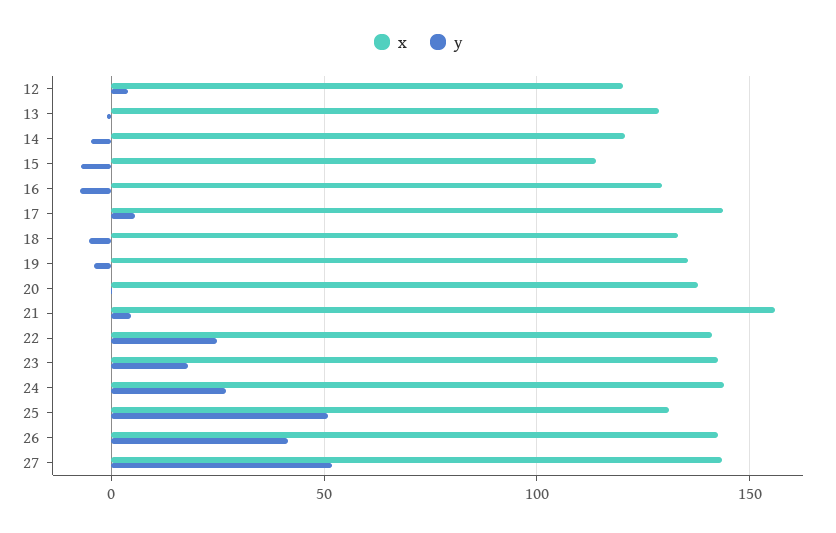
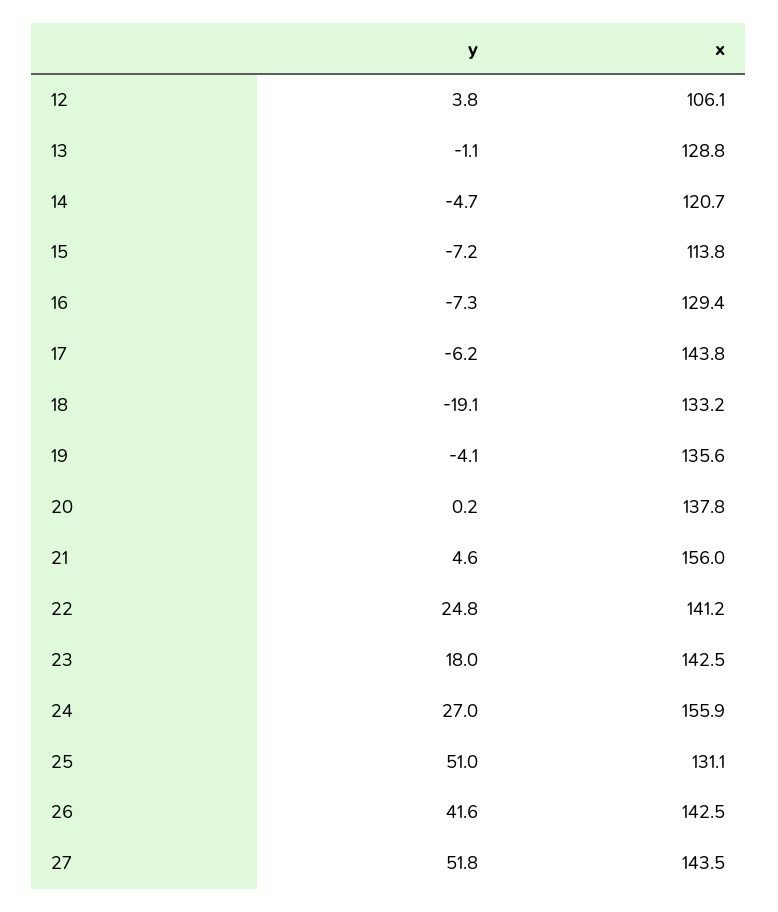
x, 12: 120 -> 106.1
y, 17: 5 -> -6.2
y, 18: -5 -> -19.1
x, 24: 145 -> 155.9

